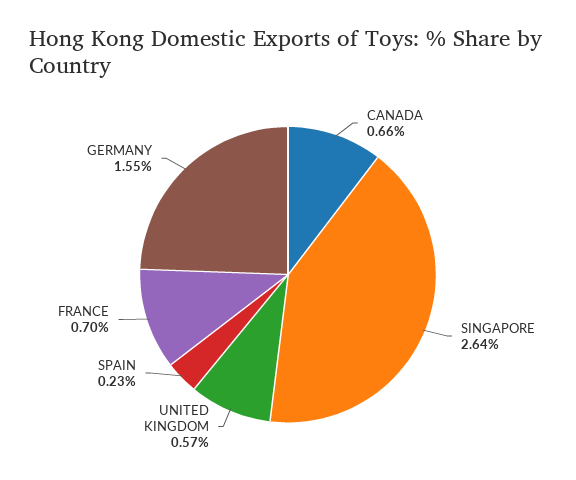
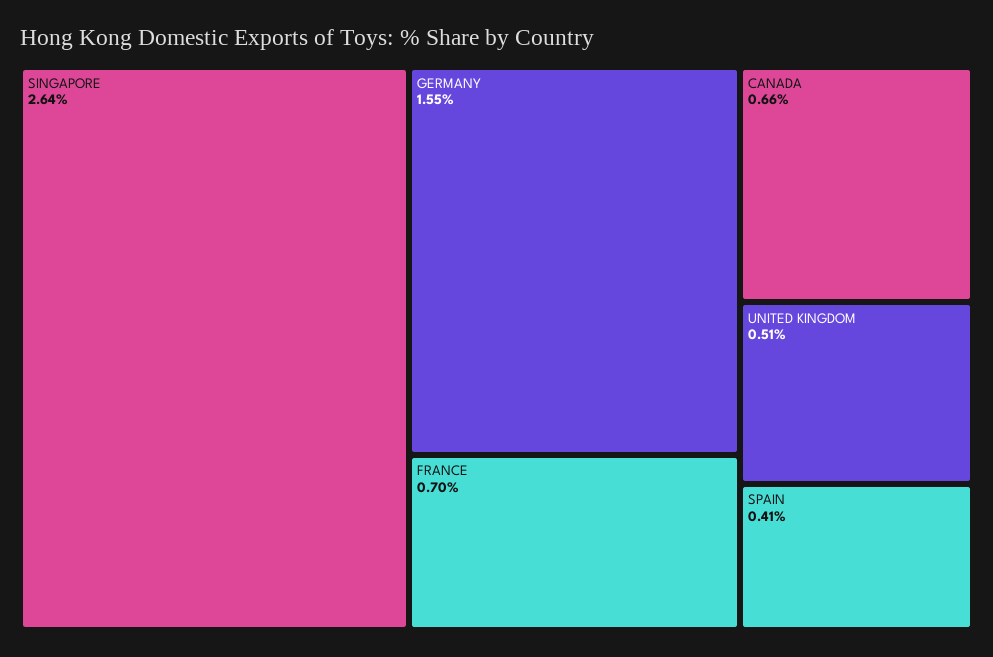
UNITED KINGDOM: 0.57 -> 0.51
SPAIN: 0.23 -> 0.41

